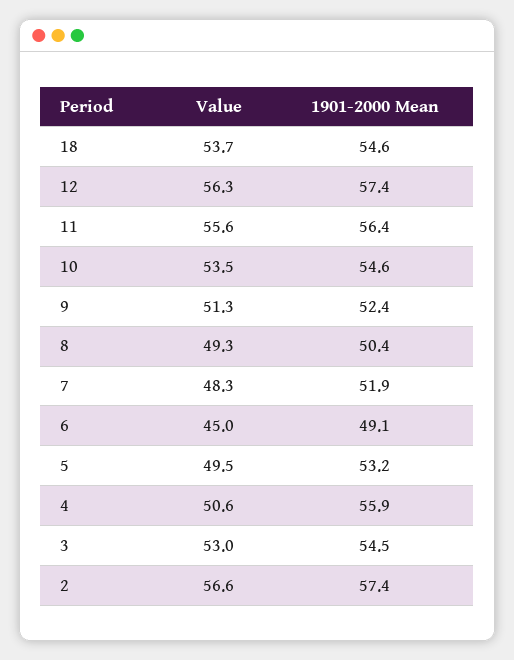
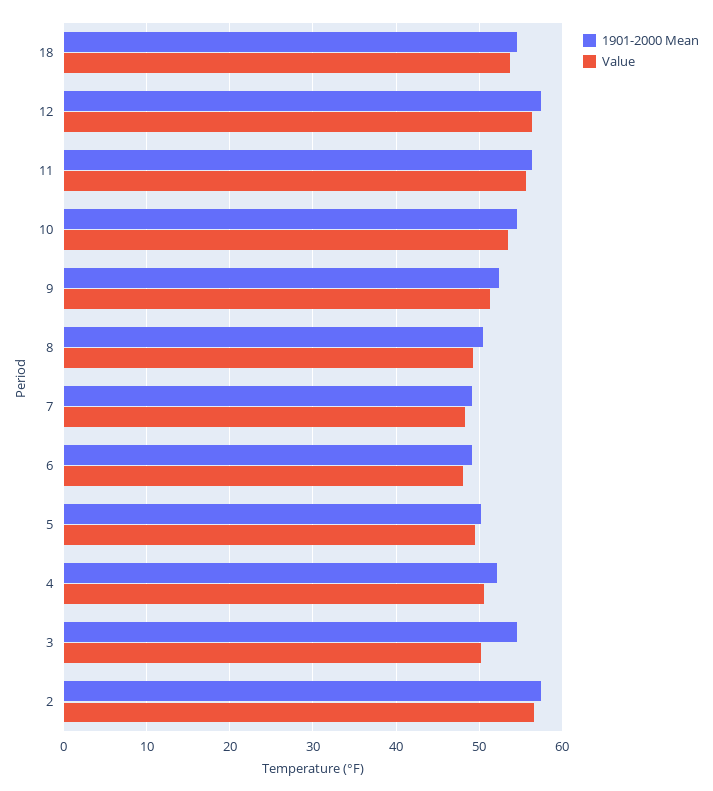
1901-2000 Mean, 7: 51.9 -> 49
Value, 6: 45 -> 48
1901-2000 Mean, 5: 53.2 -> 50
1901-2000 Mean, 4: 55.9 -> 52
Value, 3: 53 -> 50

